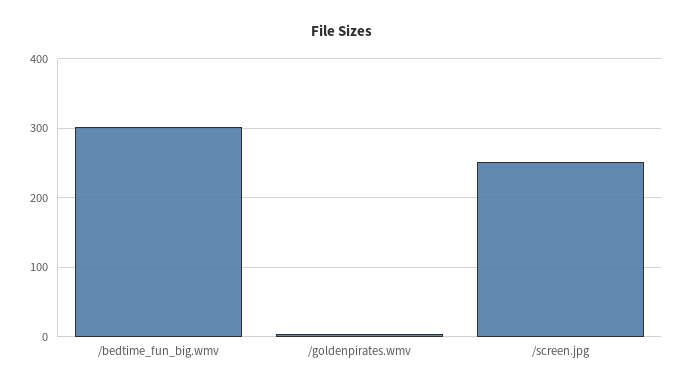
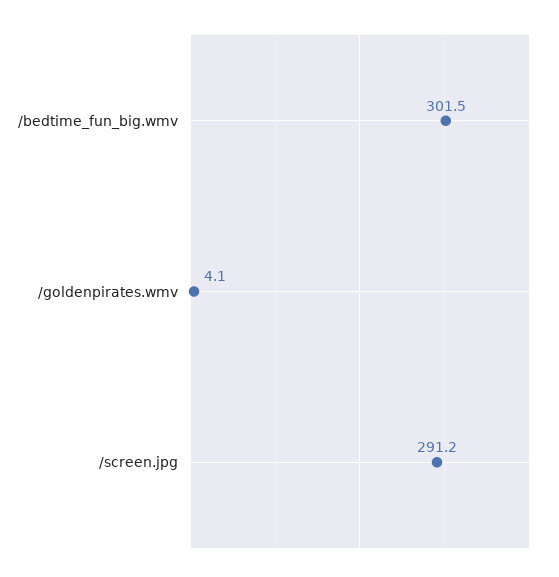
/screen.jpg: 250 -> 291.2

